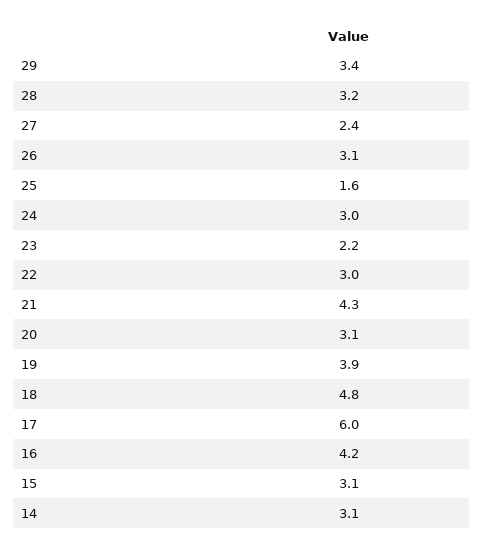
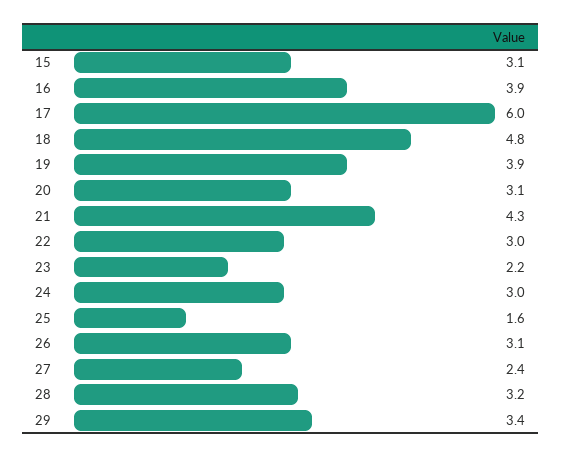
16: 4.2 -> 3.9
14: 3.1 -> none

